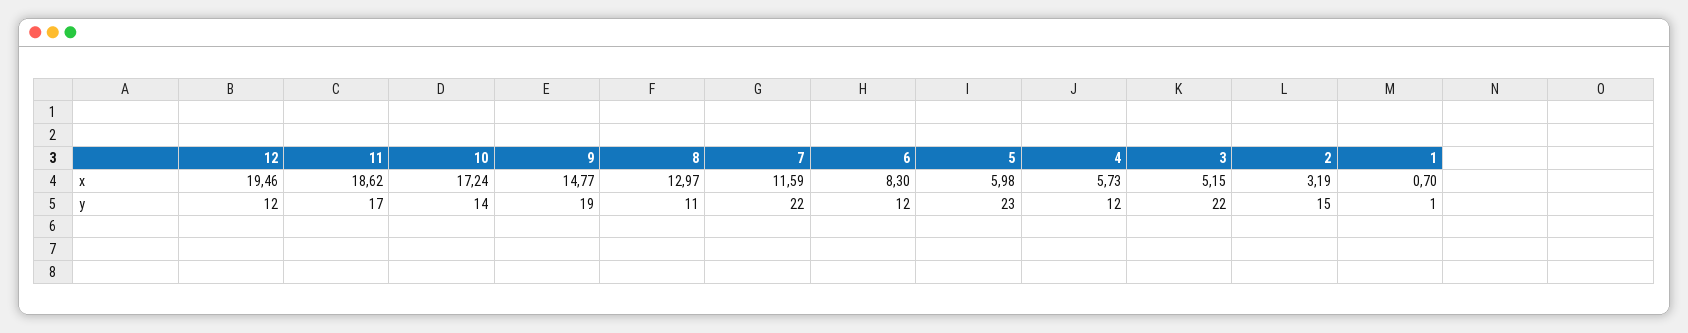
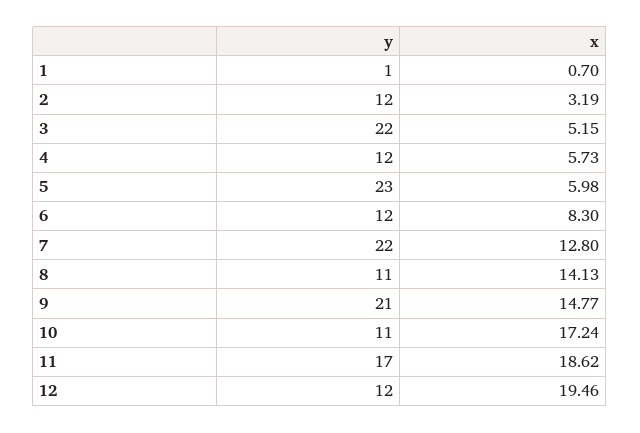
8, x: 12.97 -> 14.13
7, x: 11.59 -> 12.8
10, y: 14 -> 11
9, y: 19 -> 21
2, y: 15 -> 12

